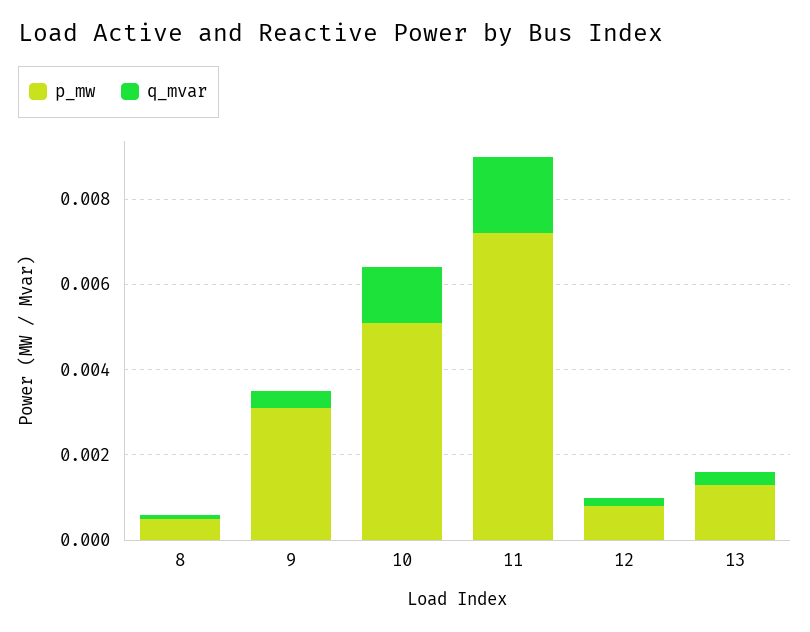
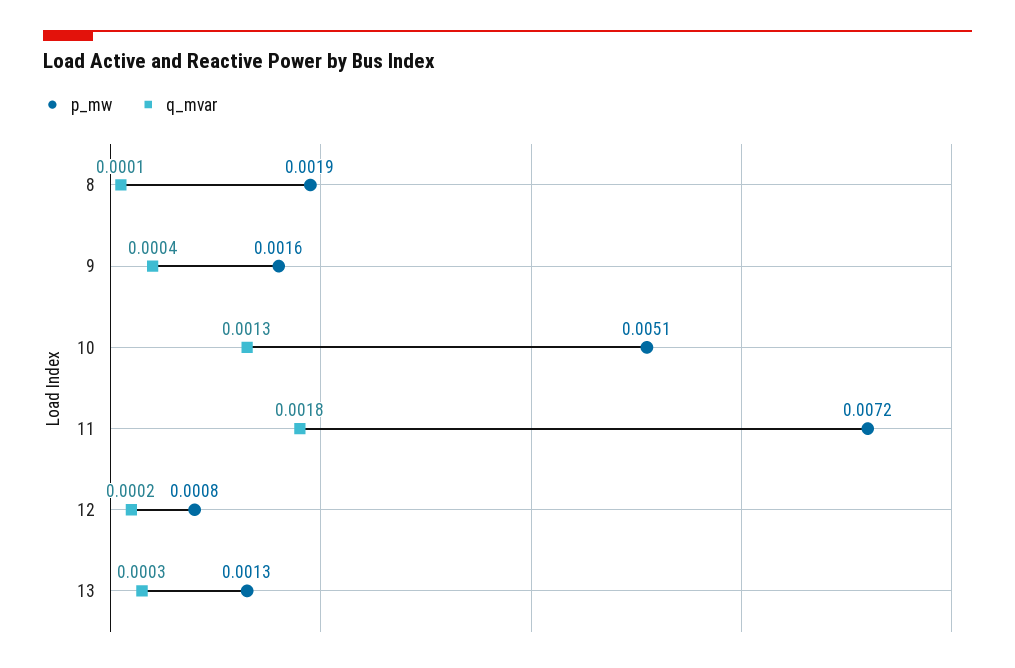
p_mw, 8: 0.0005 -> 0.0019
p_mw, 9: 0.003 -> 0.0016

